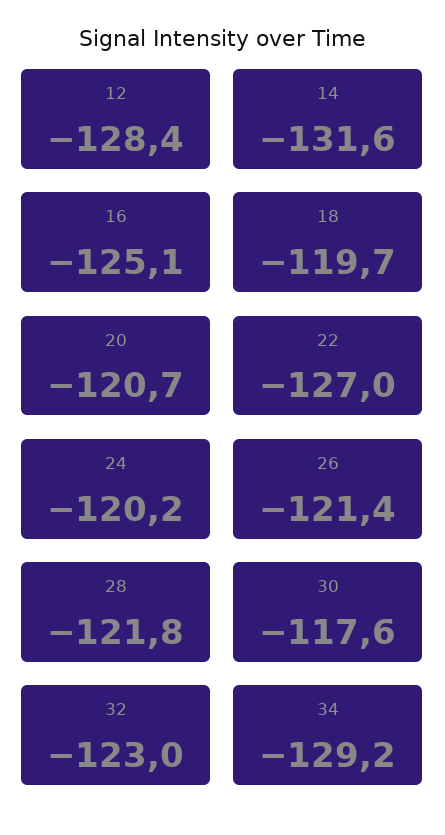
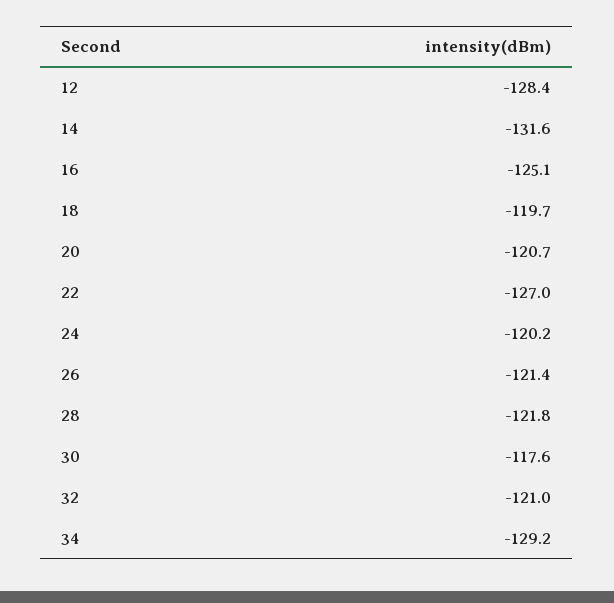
32: -123 -> -121

